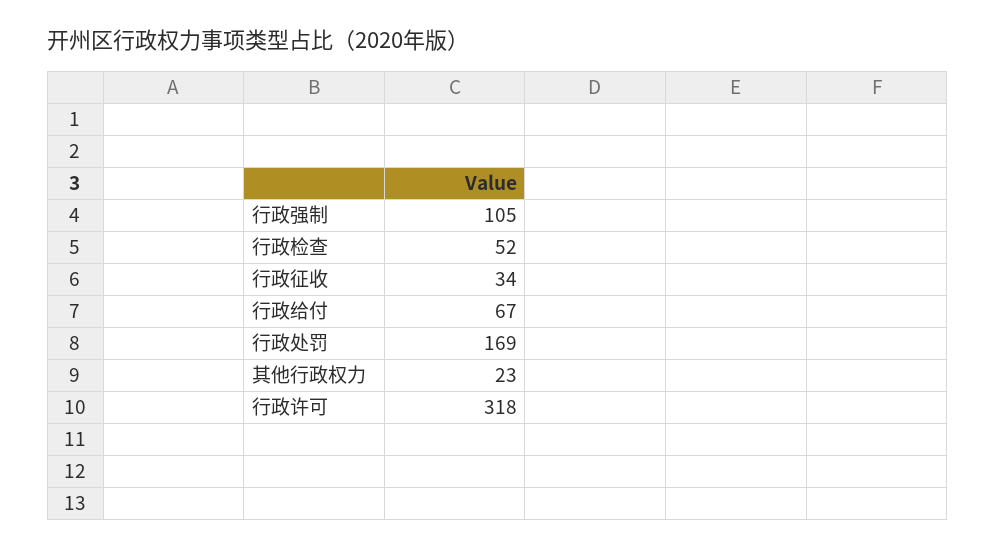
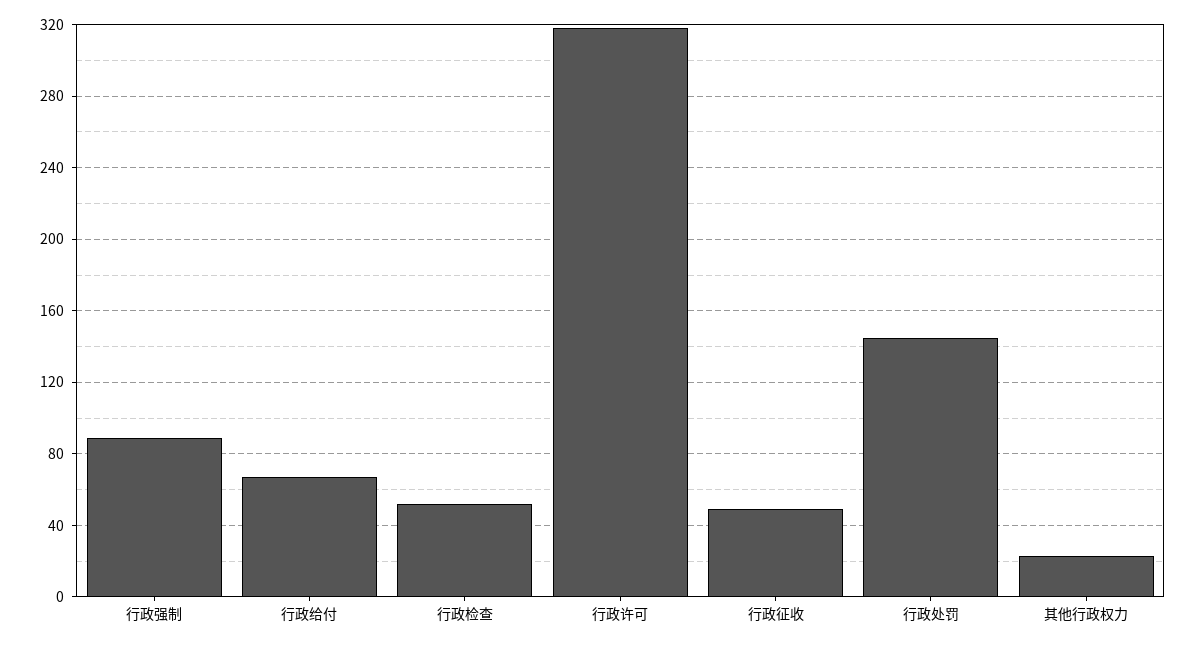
行政强制: 105 -> 90
行政征收: 34 -> 50
行政处罚: 169 -> 145

